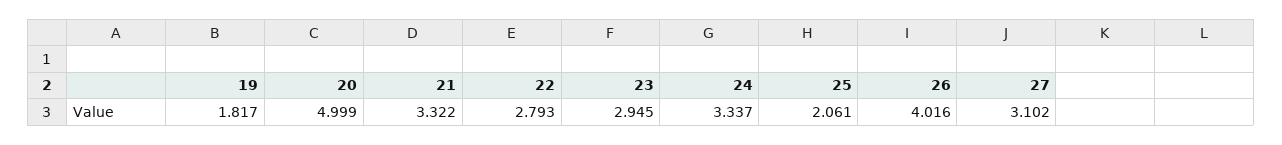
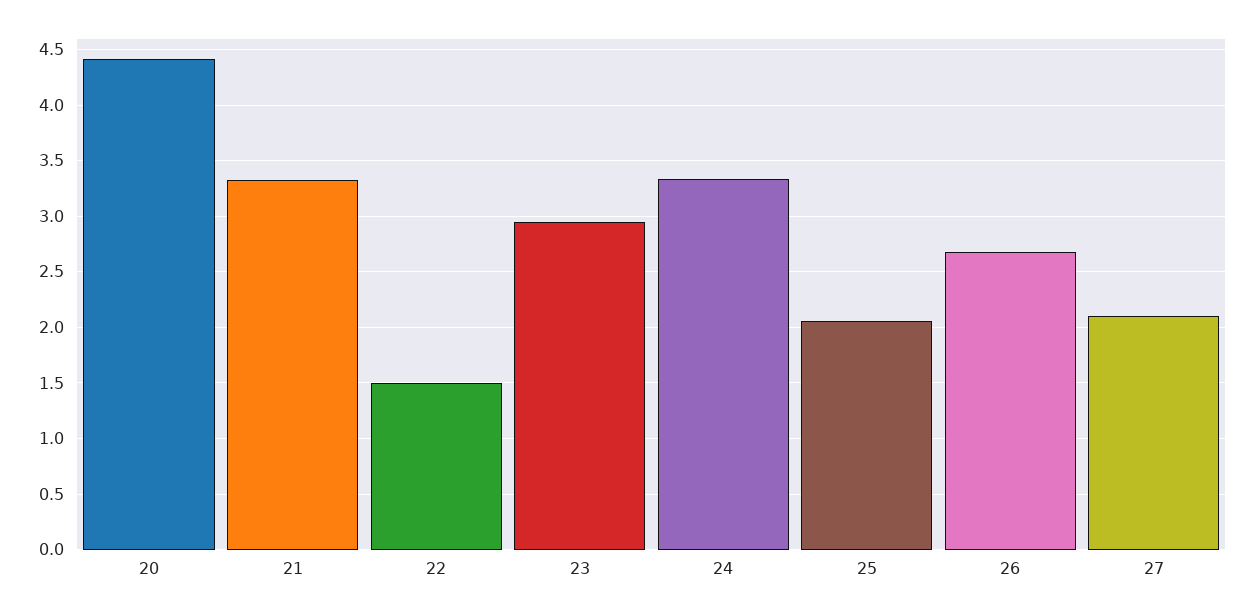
19: 1.817 -> none
20: 4.999 -> 4.4
22: 2.793 -> 1.5
26: 4.016 -> 2.7
27: 3.102 -> 2.1

